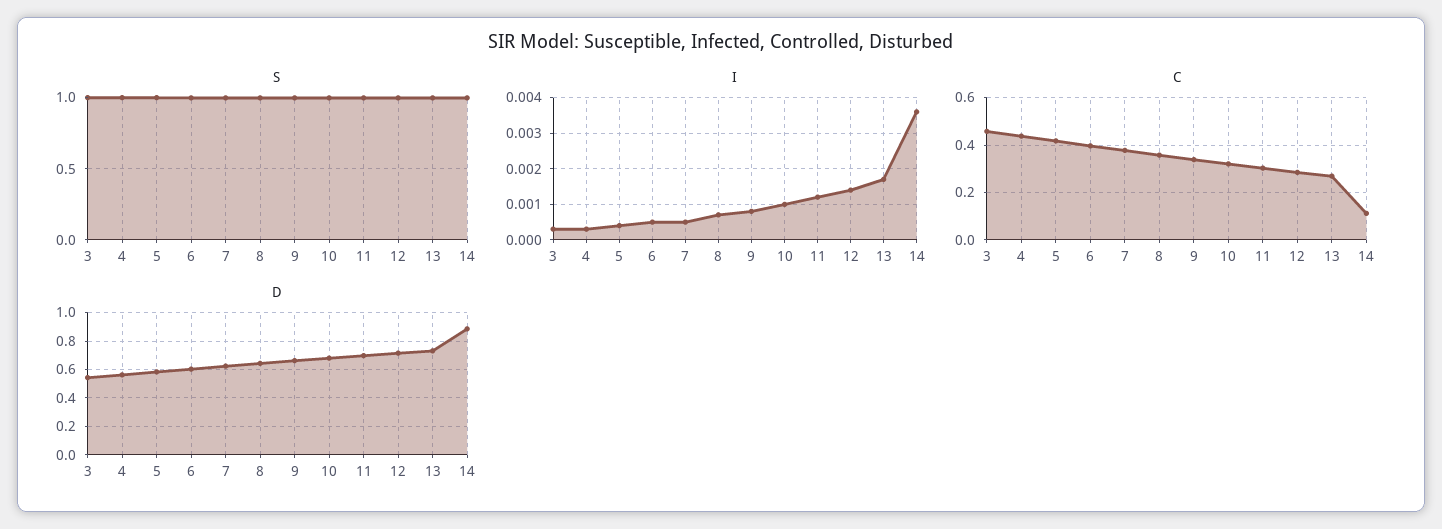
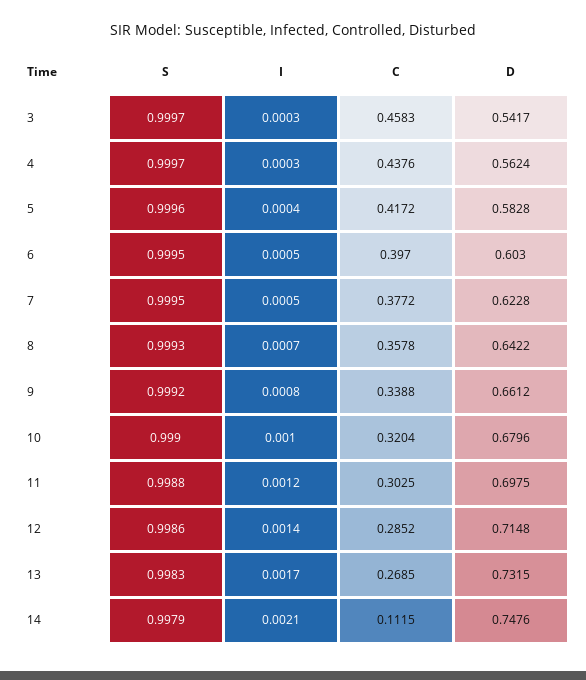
I, 14: 0.0035 -> 0.0021
D, 14: 0.9 -> 0.7476

